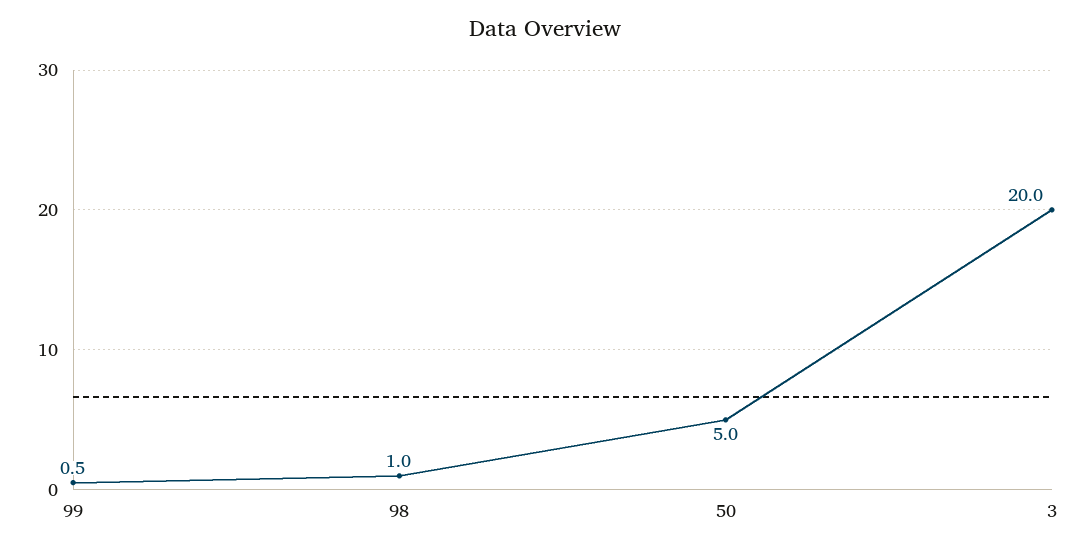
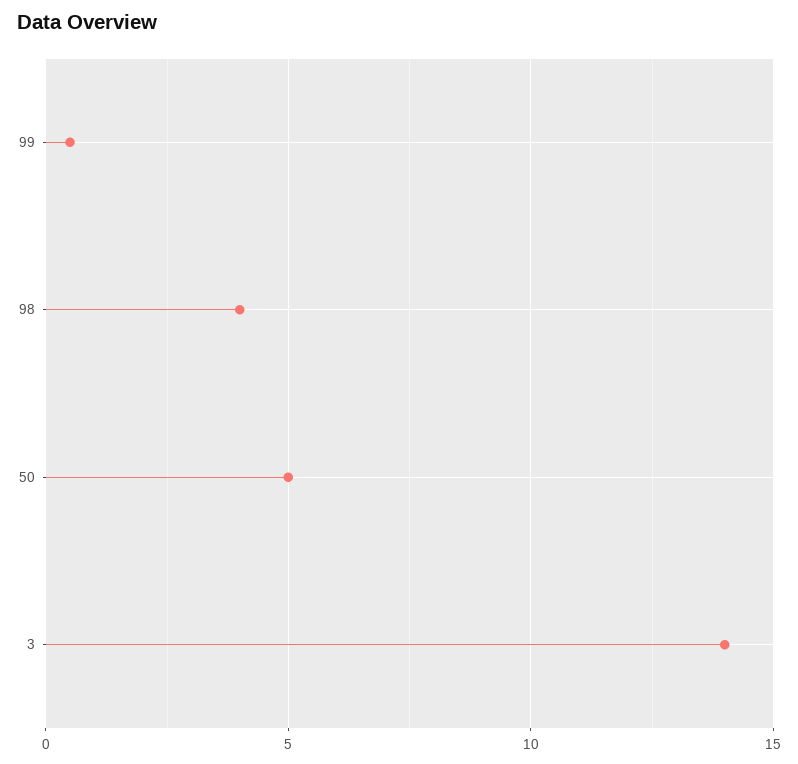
98: 1 -> 4
3: 20 -> 14

